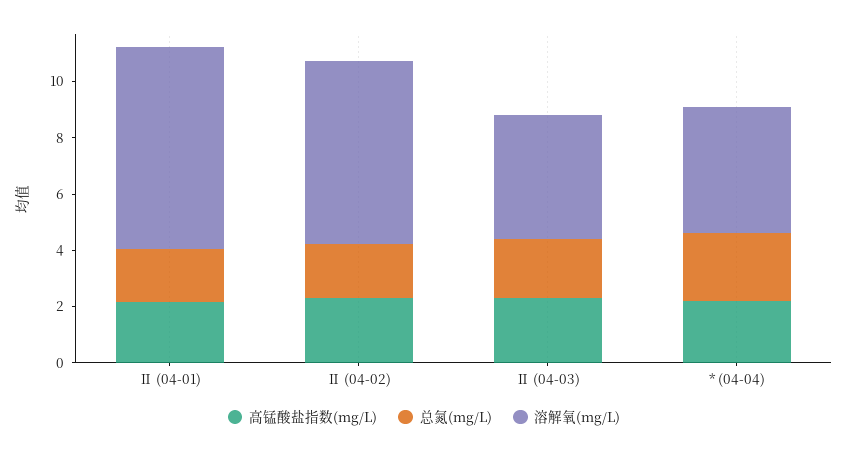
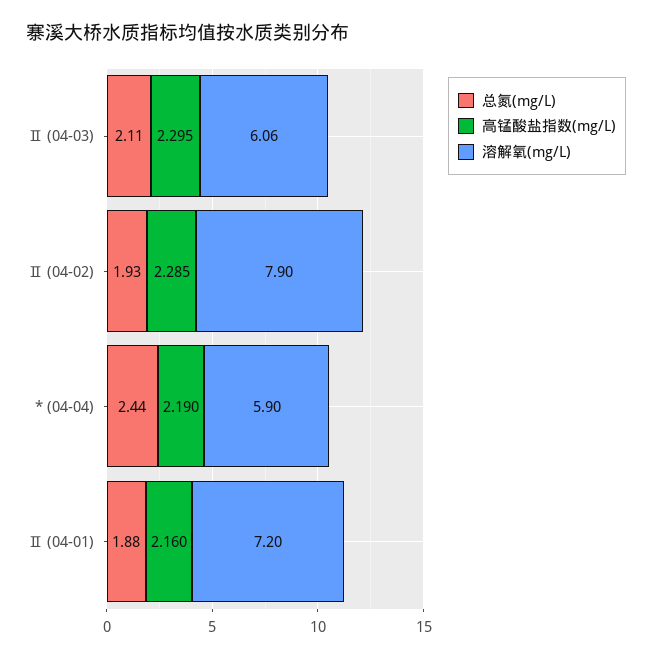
溶解氧(mg/L), Ⅱ (04-02): 6.5 -> 7.9
溶解氧(mg/L), Ⅱ (04-03): 4.5 -> 6.06
溶解氧(mg/L), * (04-04): 4.5 -> 5.9

